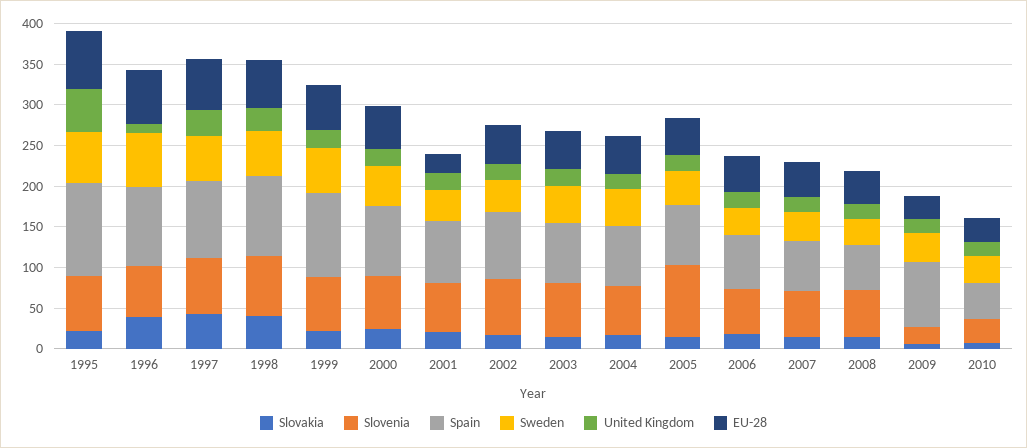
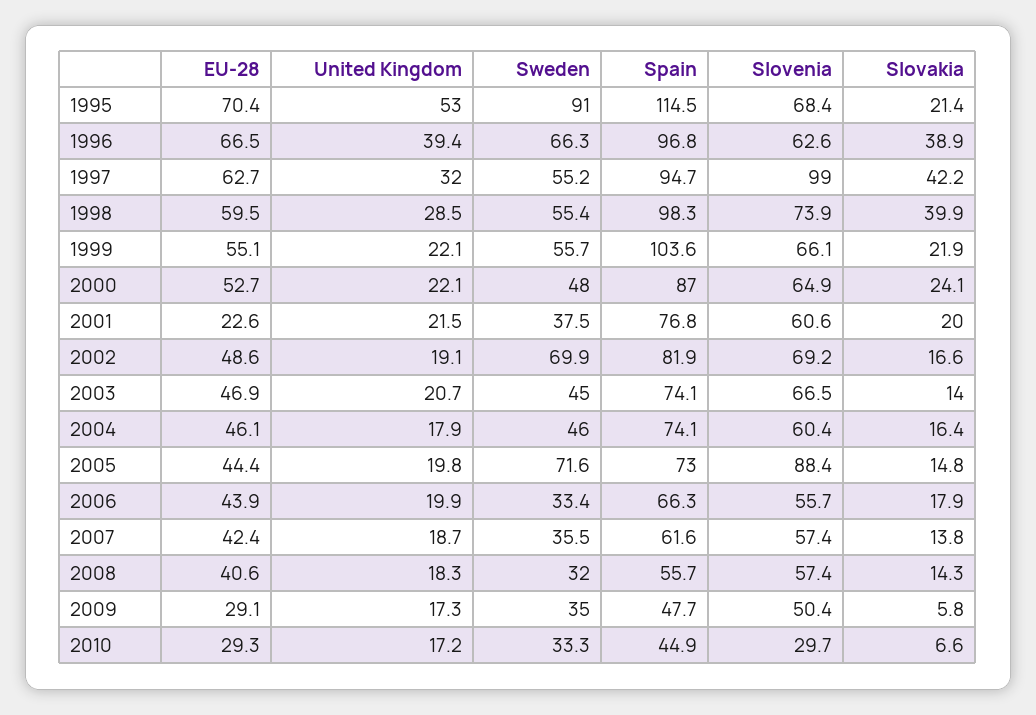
Sweden, 1995: 60 -> 91
United Kingdom, 1996: 10 -> 39.4
Slovenia, 1997: 70 -> 99
Sweden, 2002: 40 -> 69.9
Sweden, 2005: 40 -> 71.6
Slovenia, 2009: 20 -> 50.4
Spain, 2009: 80 -> 47.7

